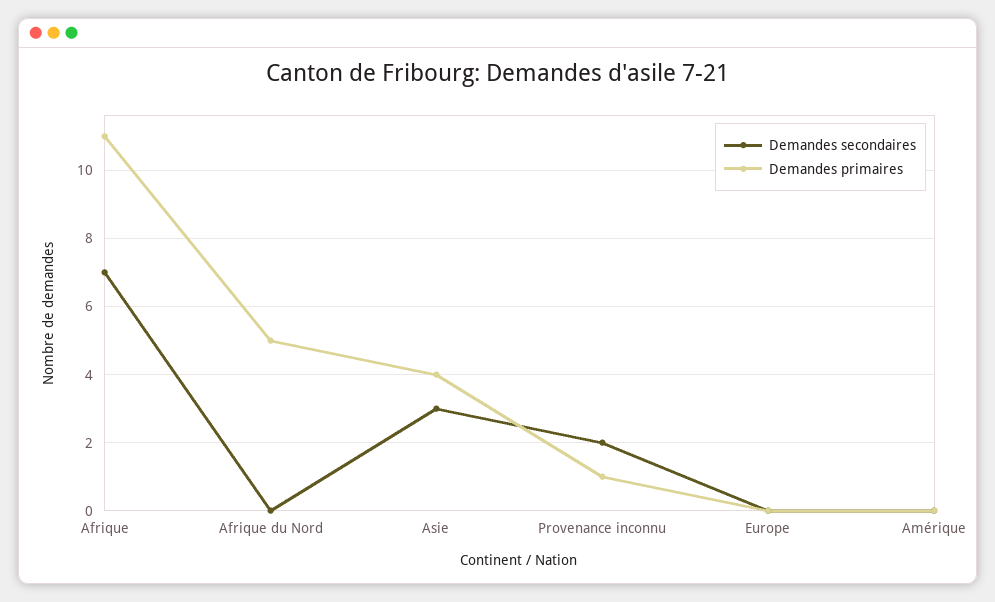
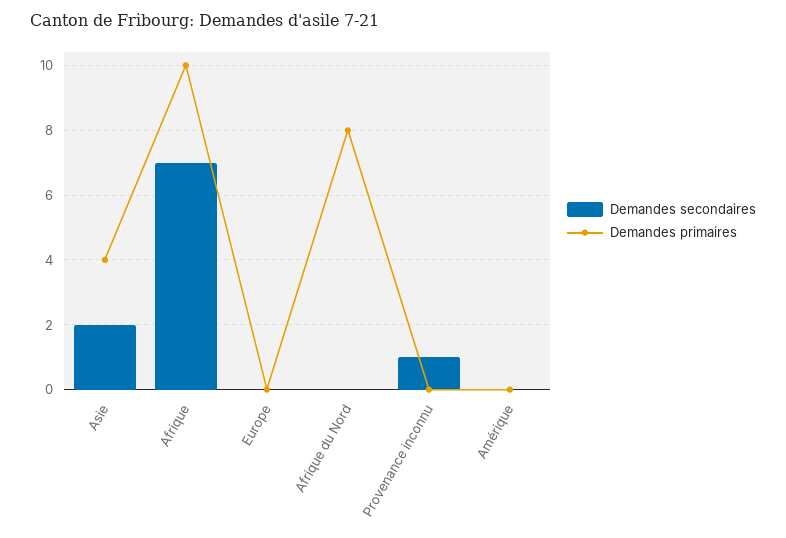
Demandes primaires, Afrique: 11 -> 10
Demandes primaires, Afrique du Nord: 5 -> 8
Demandes secondaires, Asie: 3 -> 2
Demandes secondaires, Provenance inconnu: 2 -> 1
Demandes primaires, Provenance inconnu: 1 -> 0

